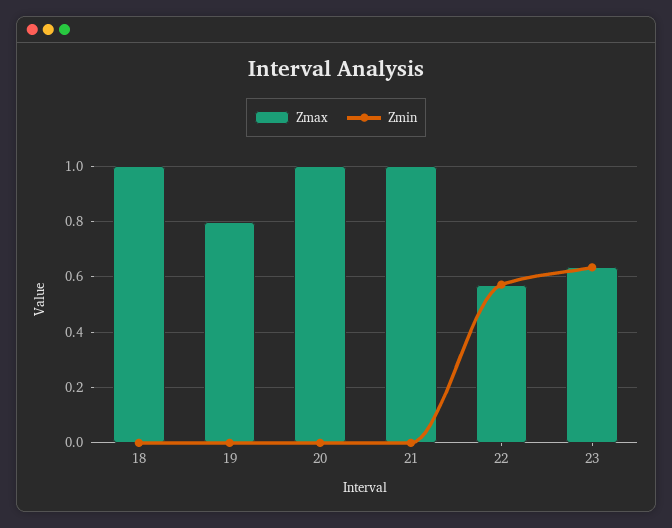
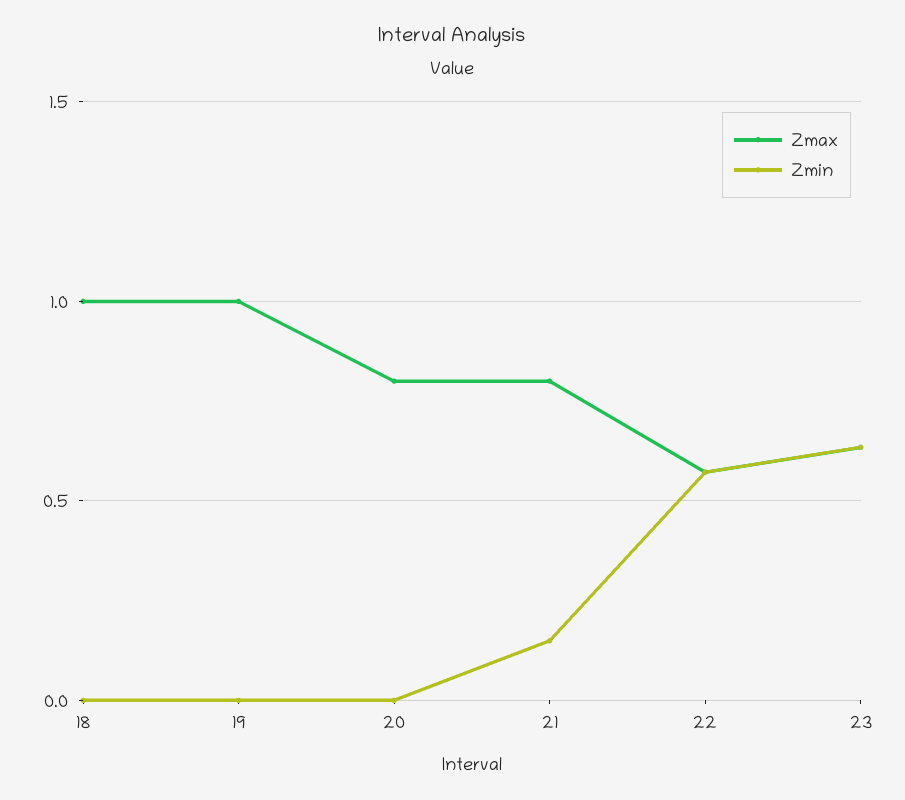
Zmax, 19: 0.8 -> 1
Zmax, 20: 1 -> 0.8
Zmax, 21: 1 -> 0.8
Zmin, 21: 0 -> 0.15

